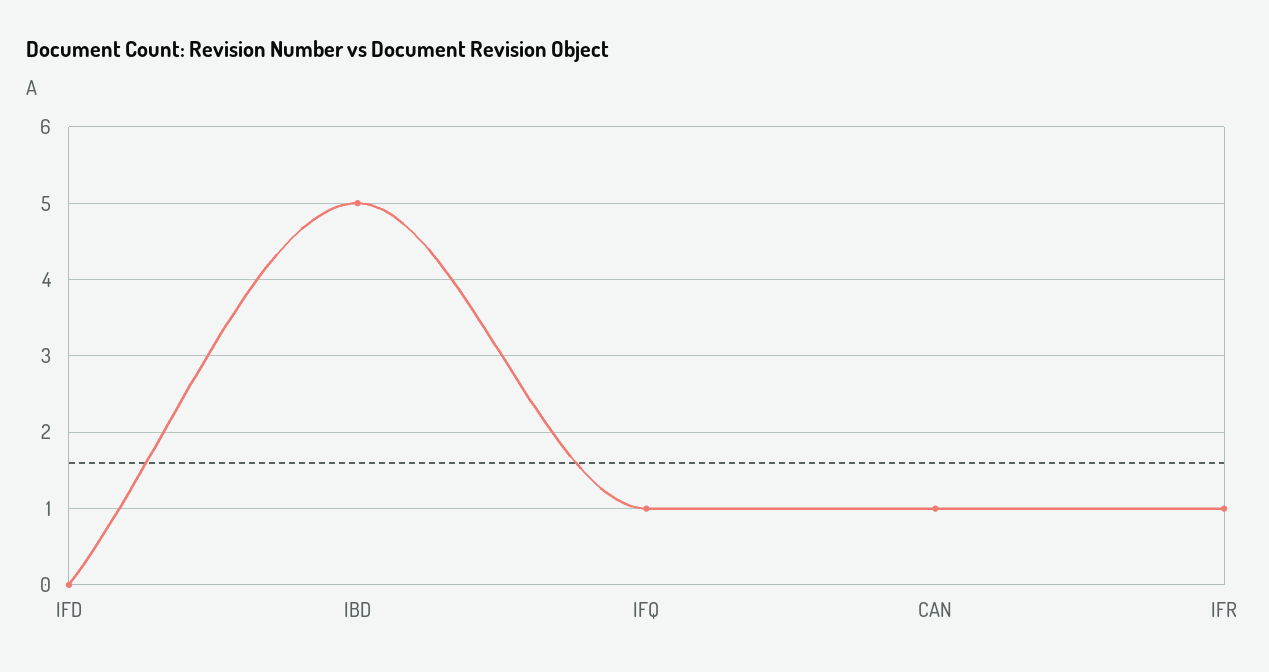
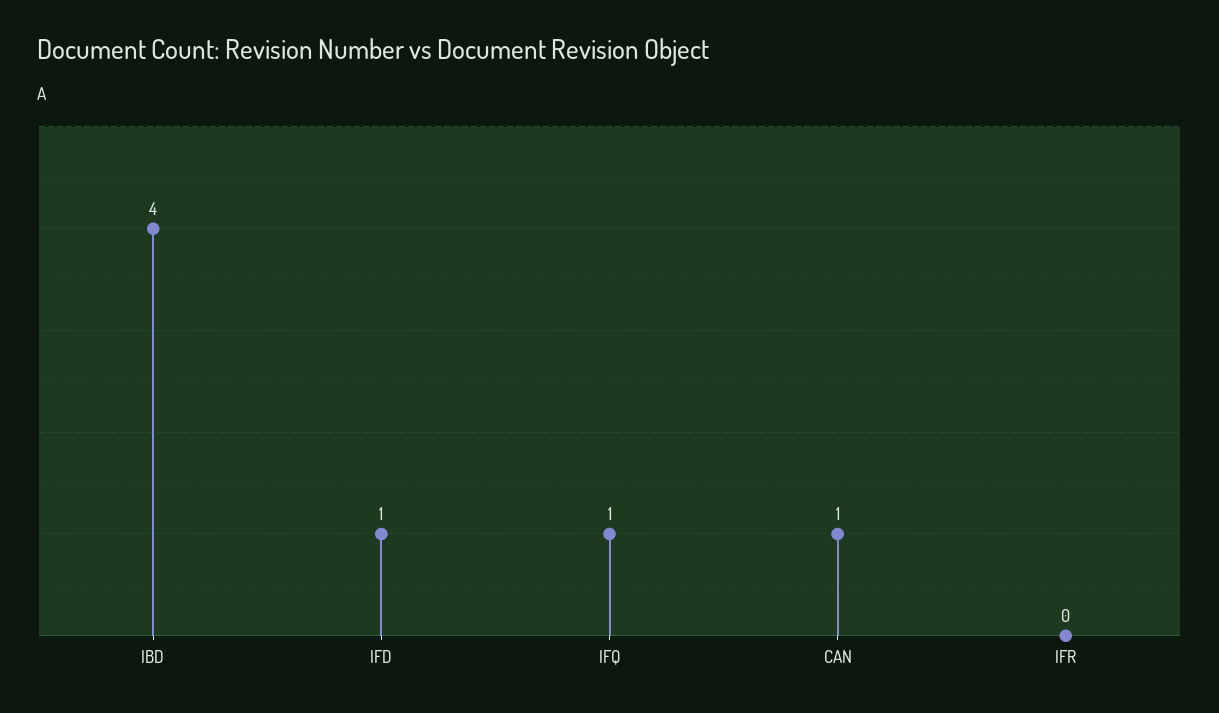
IFD: 0 -> 1
IBD: 5 -> 4
IFR: 1 -> 0

